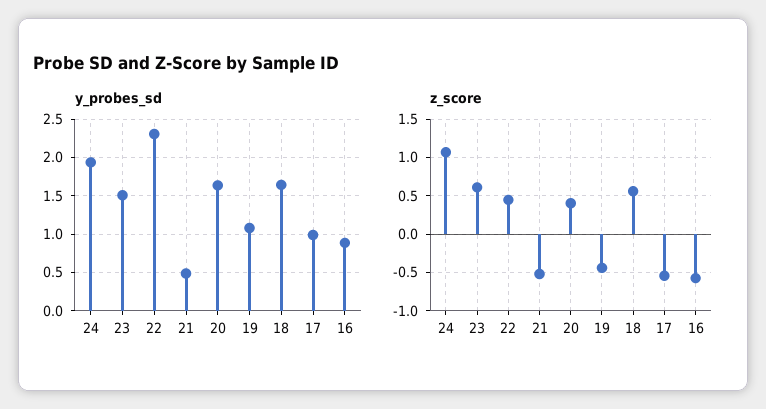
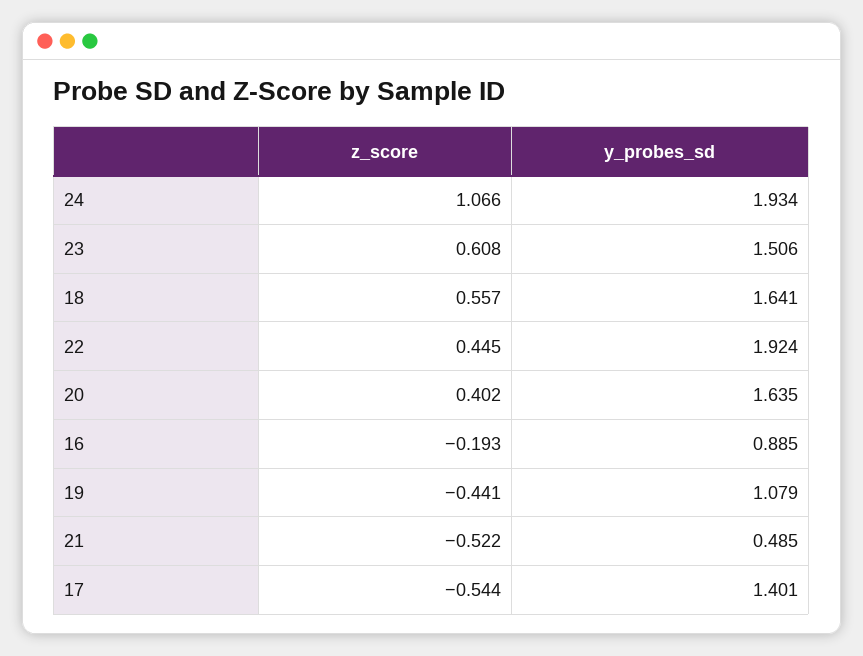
y_probes_sd, 22: 2.3 -> 1.924
y_probes_sd, 17: 1 -> 1.401
z_score, 16: -0.6 -> -0.193

